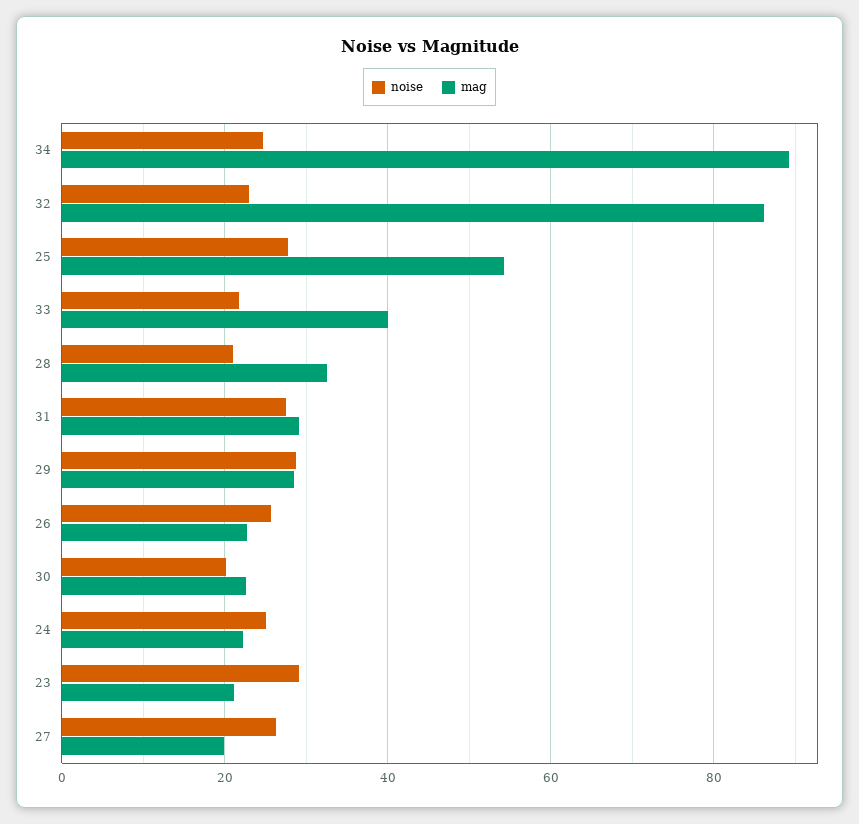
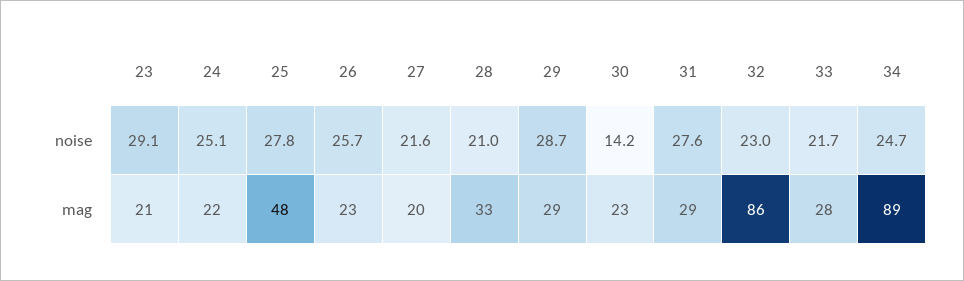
mag, 25: 54 -> 48
mag, 33: 40 -> 28
noise, 30: 20 -> 14.2
noise, 27: 26 -> 21.6

